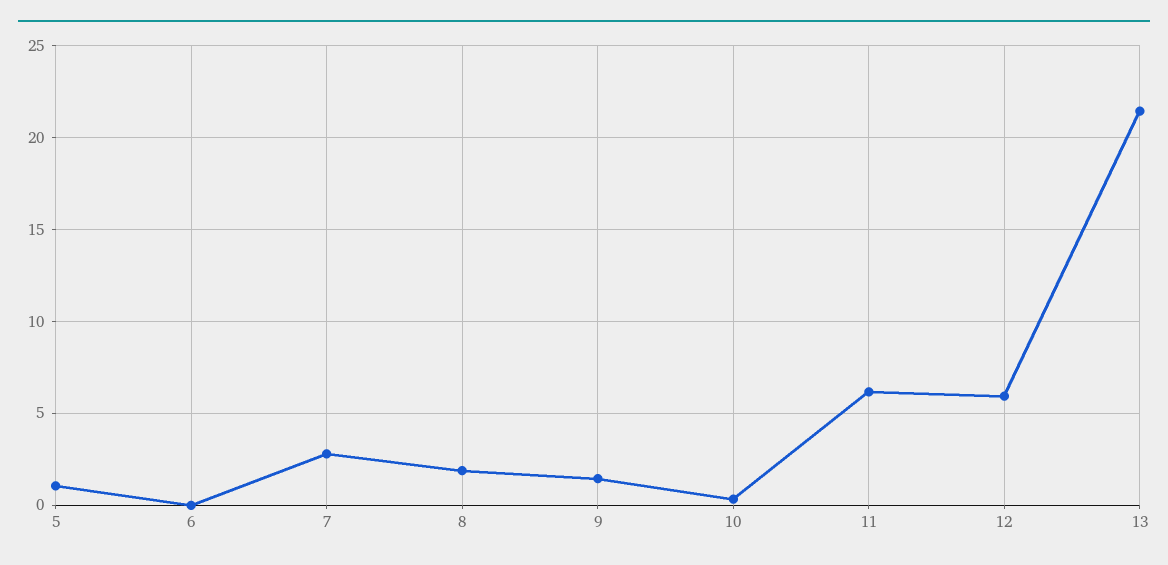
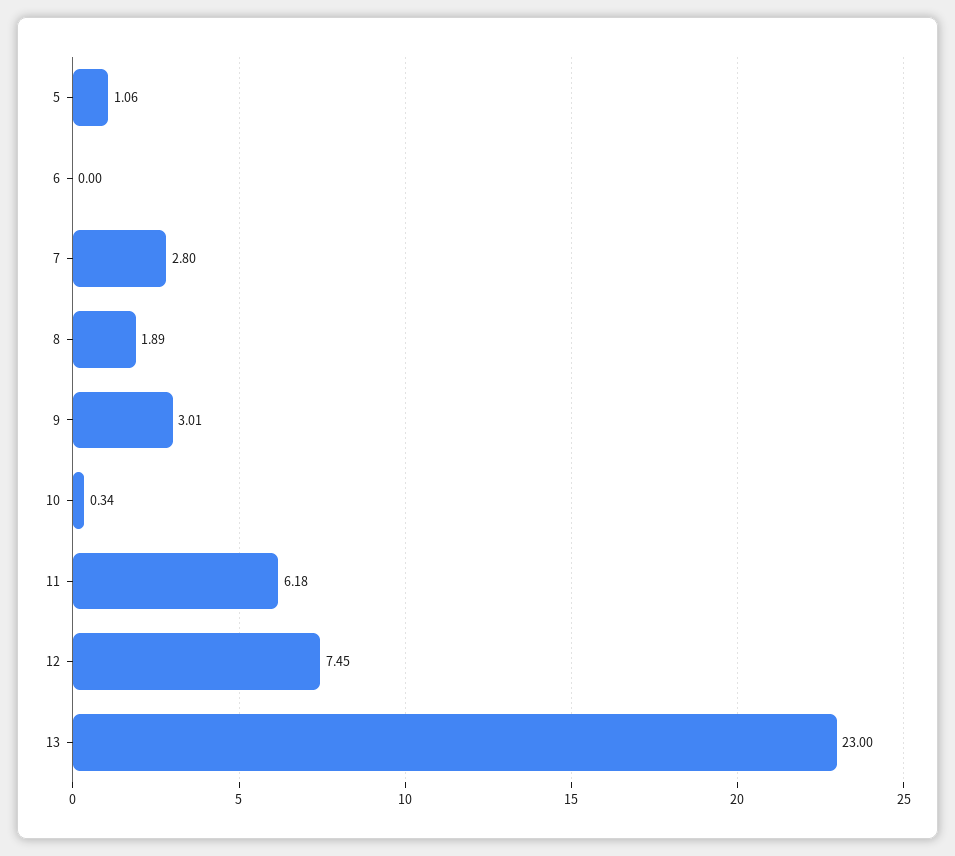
9: 1.5 -> 3.01
12: 6 -> 7.45
13: 21.5 -> 23

